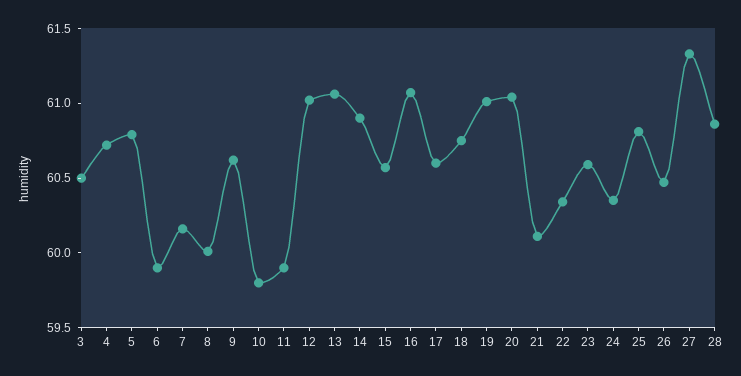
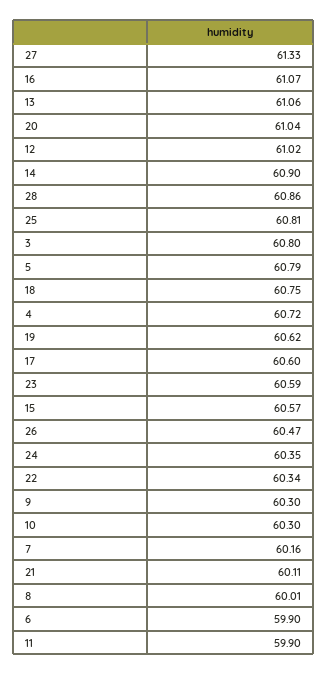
3: 60.5 -> 60.8
9: 60.6 -> 60.3
10: 59.8 -> 60.3
19: 61 -> 60.62

